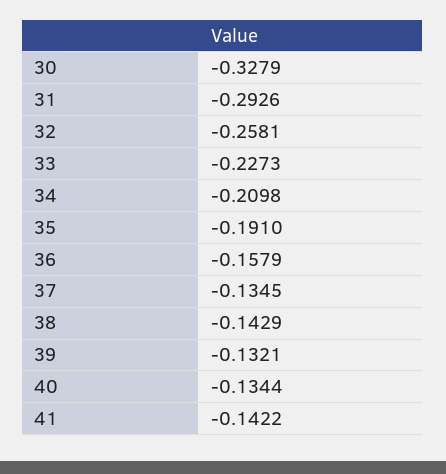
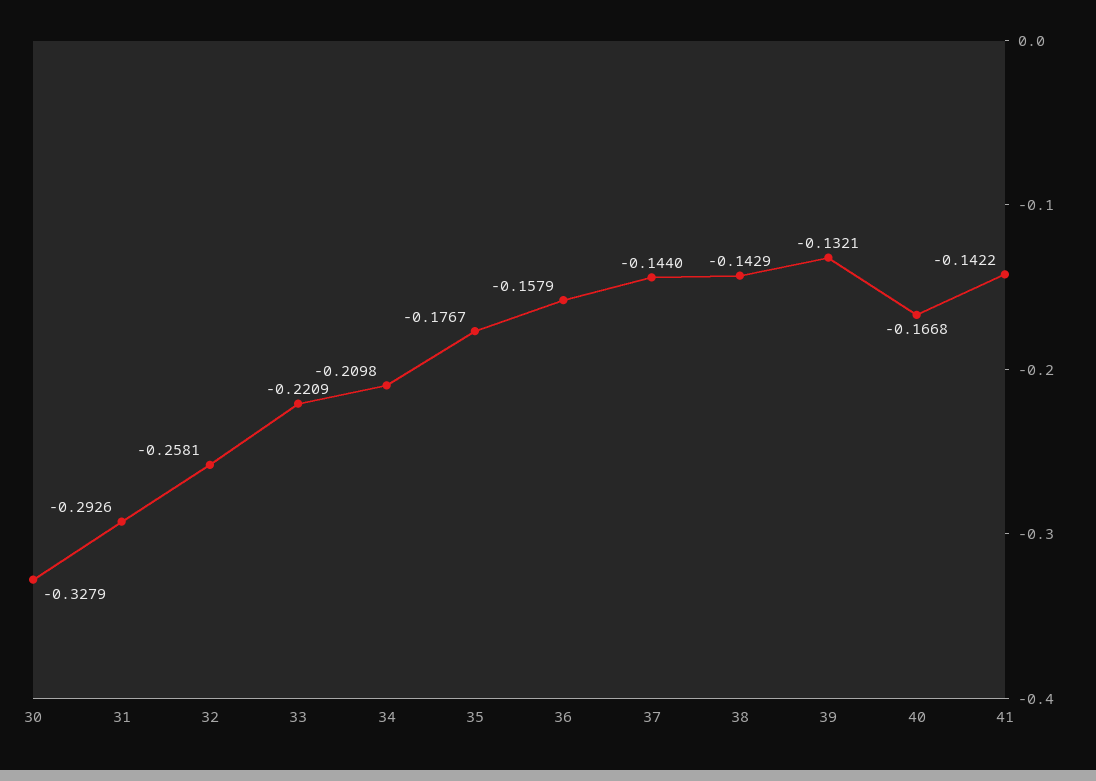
33: -0.2273 -> -0.2209
35: -0.191 -> -0.1767
37: -0.1345 -> -0.144
40: -0.1344 -> -0.1668

